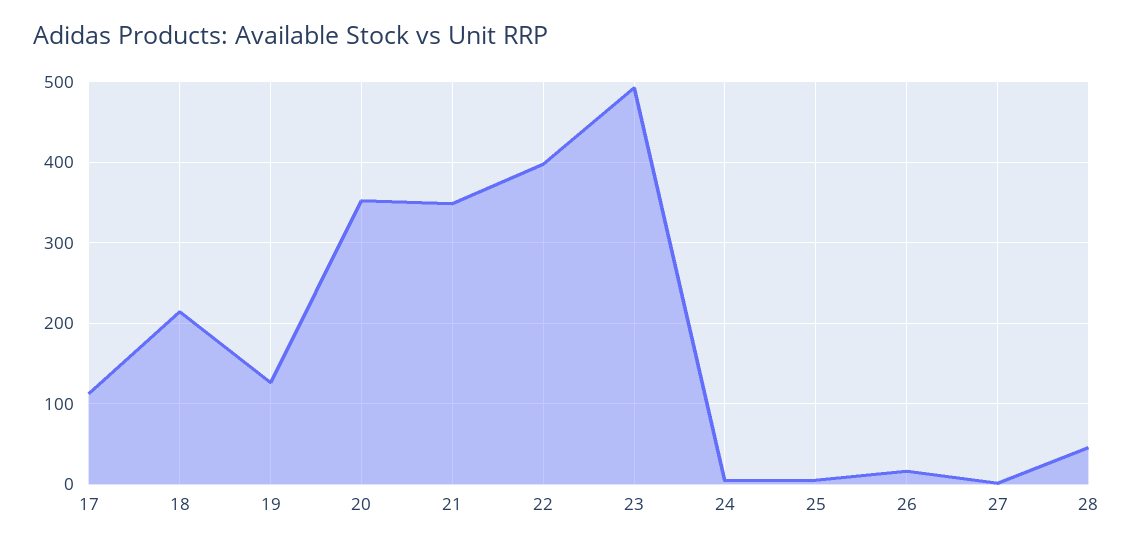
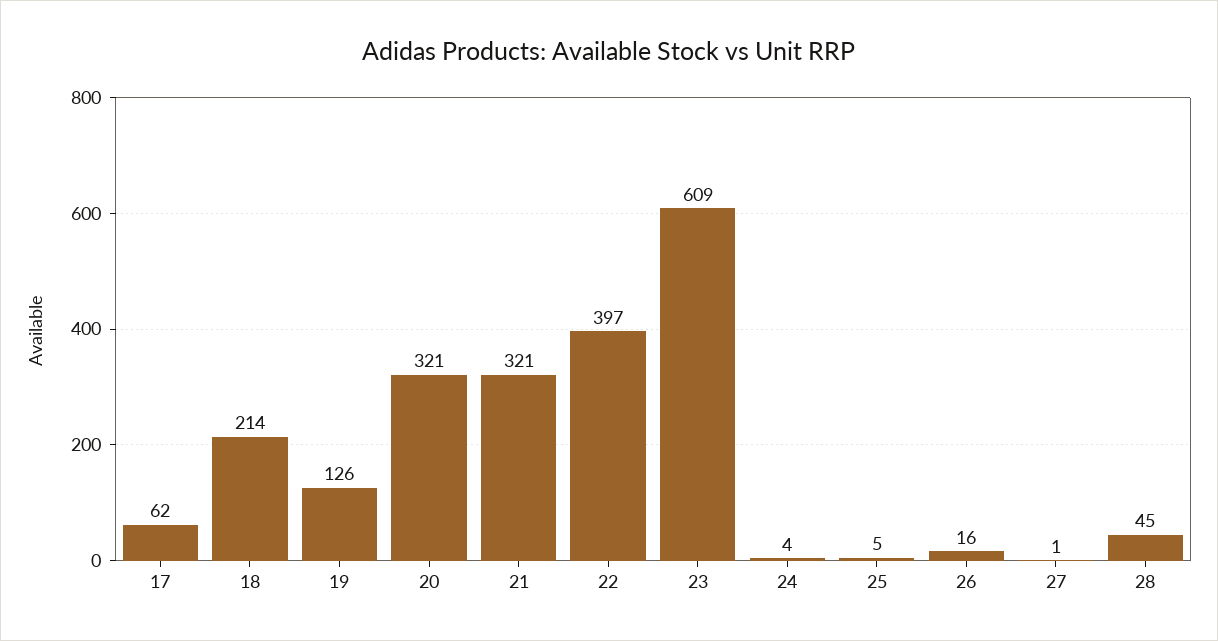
17: 110 -> 62
20: 350 -> 321
21: 350 -> 321
23: 490 -> 609

